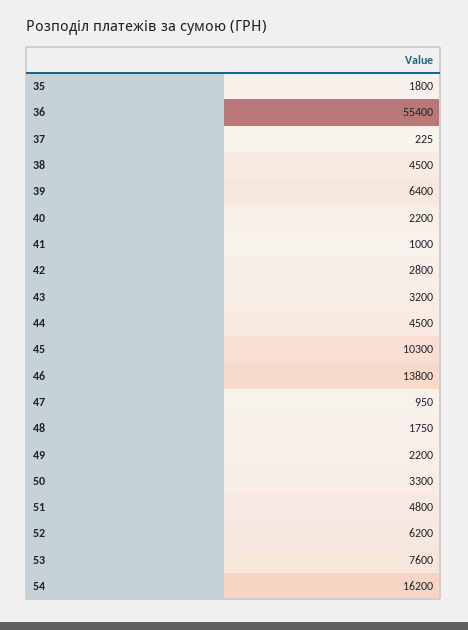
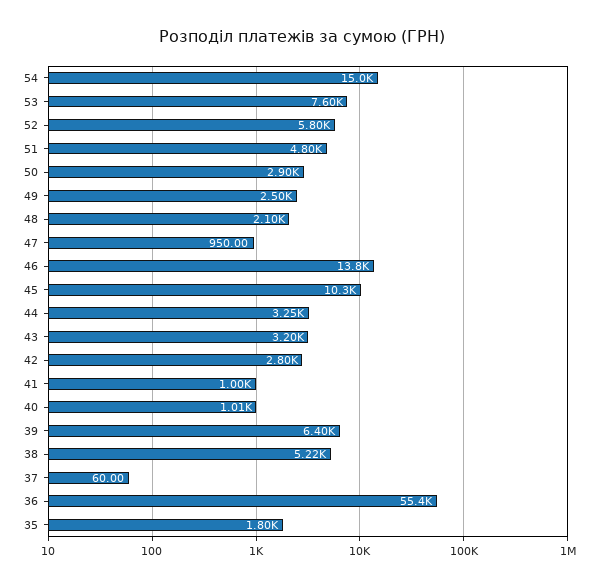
37: 225 -> 60
38: 4500 -> 5220
40: 2200 -> 1010
44: 4500 -> 3250
48: 1750 -> 2100
49: 2200 -> 2500
50: 3300 -> 2900
52: 6200 -> 5800
54: 16200 -> 15000

